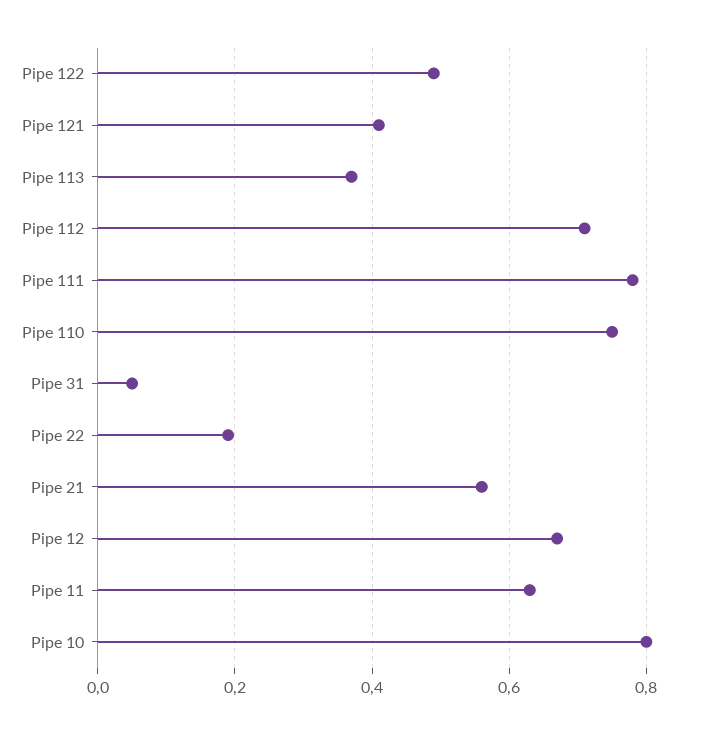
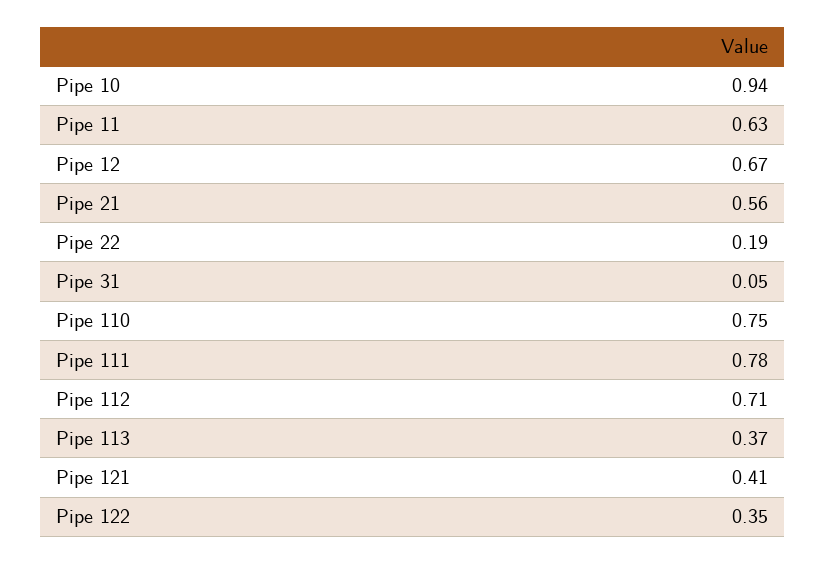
Pipe 122: 0.5 -> 0.35
Pipe 10: 0.8 -> 0.94

